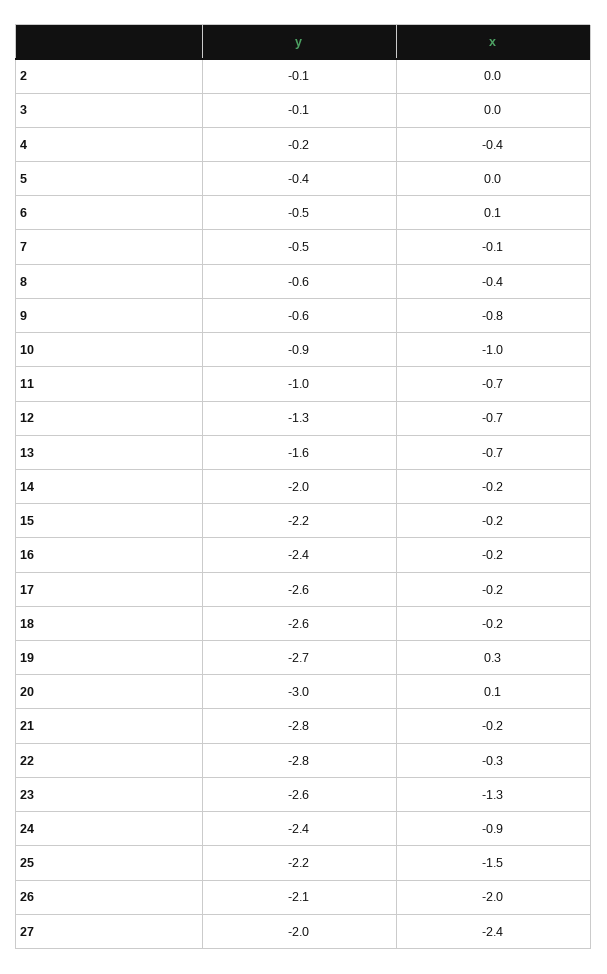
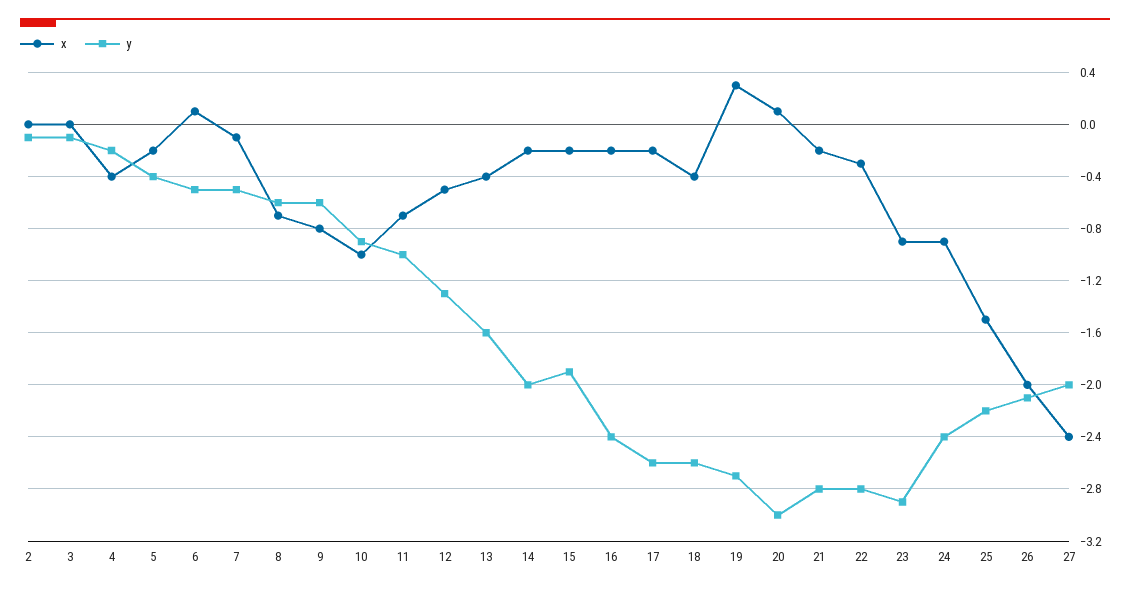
x, 5: 0 -> -0.2
x, 8: -0.4 -> -0.7
x, 12: -0.7 -> -0.5
x, 13: -0.7 -> -0.4
y, 15: -2.2 -> -1.9
x, 18: -0.2 -> -0.4
y, 23: -2.6 -> -2.9
x, 23: -1.3 -> -0.9

